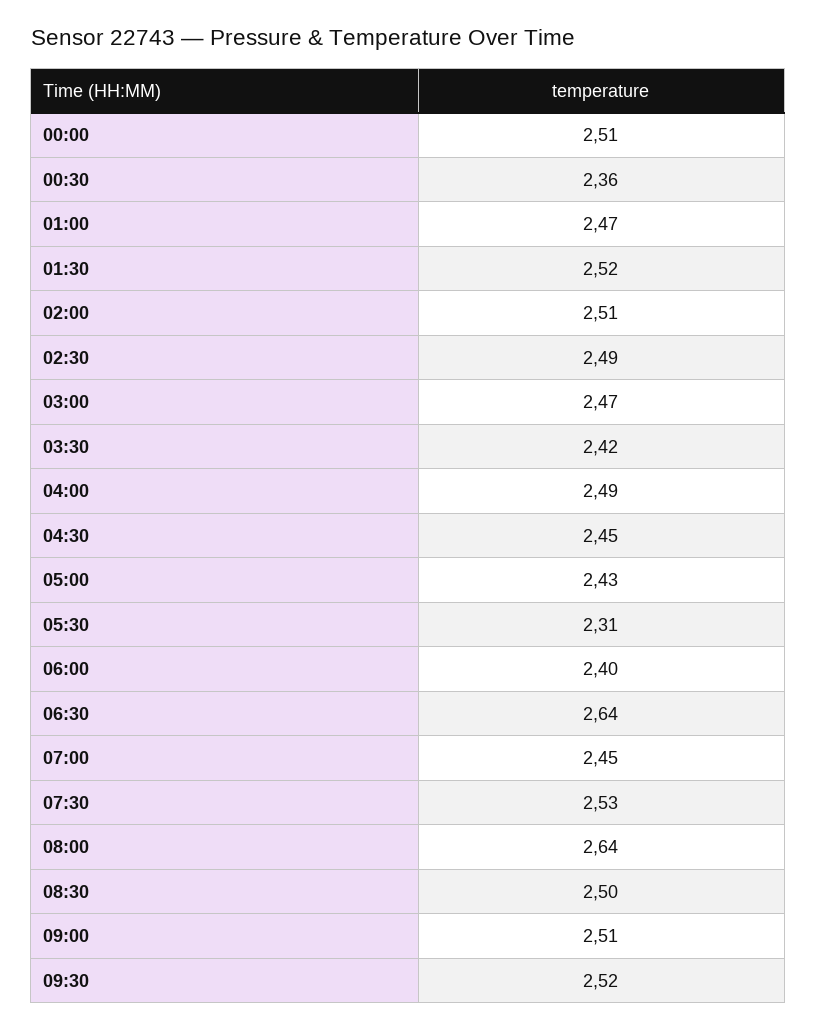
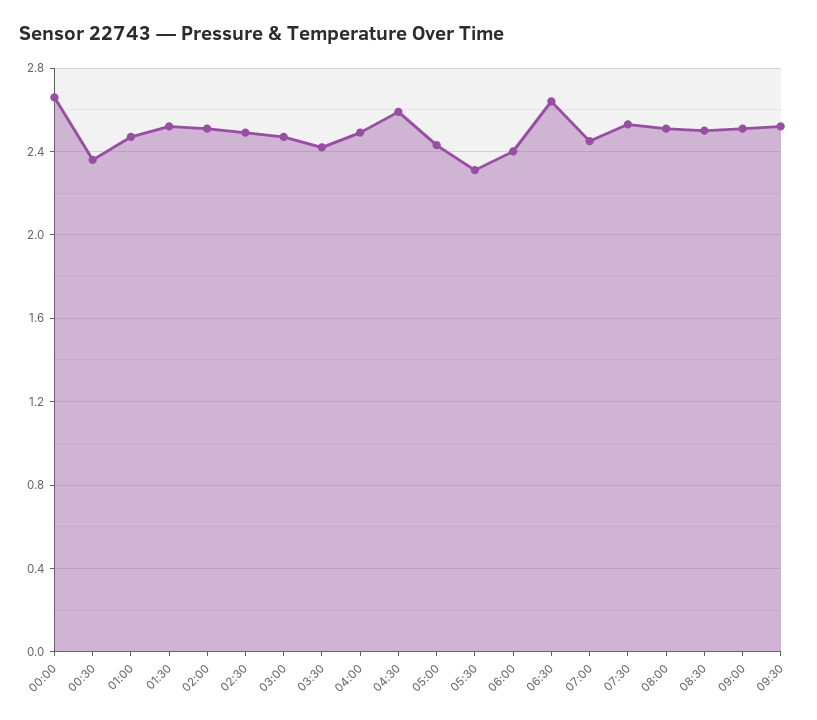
00:00: 2.51 -> 2.65
04:30: 2.45 -> 2.6
08:00: 2.64 -> 2.5

